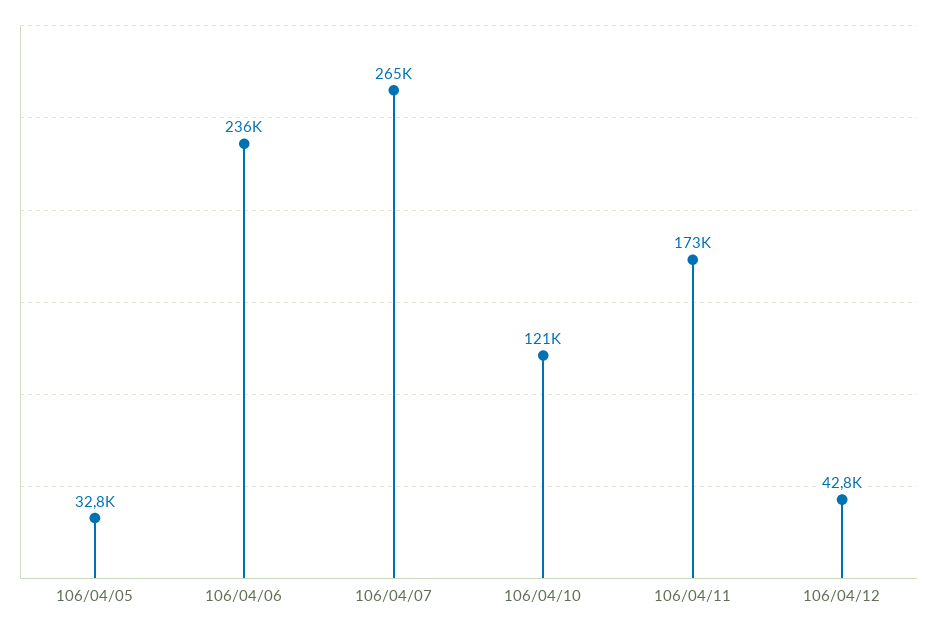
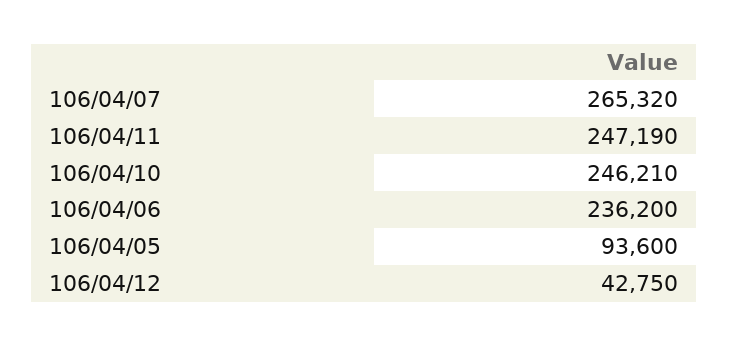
106/04/05: 32800 -> 93600
106/04/10: 121000 -> 246210
106/04/11: 173000 -> 247190

